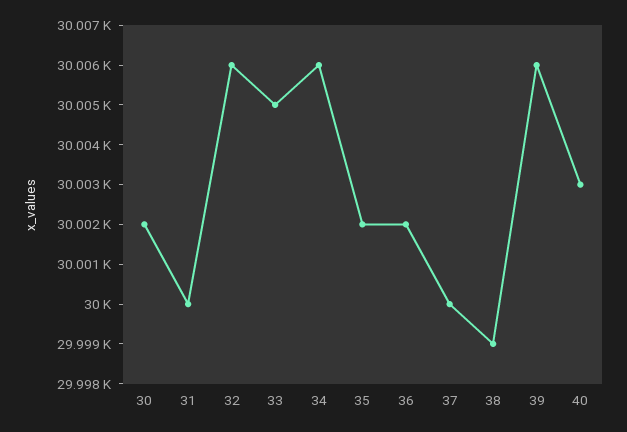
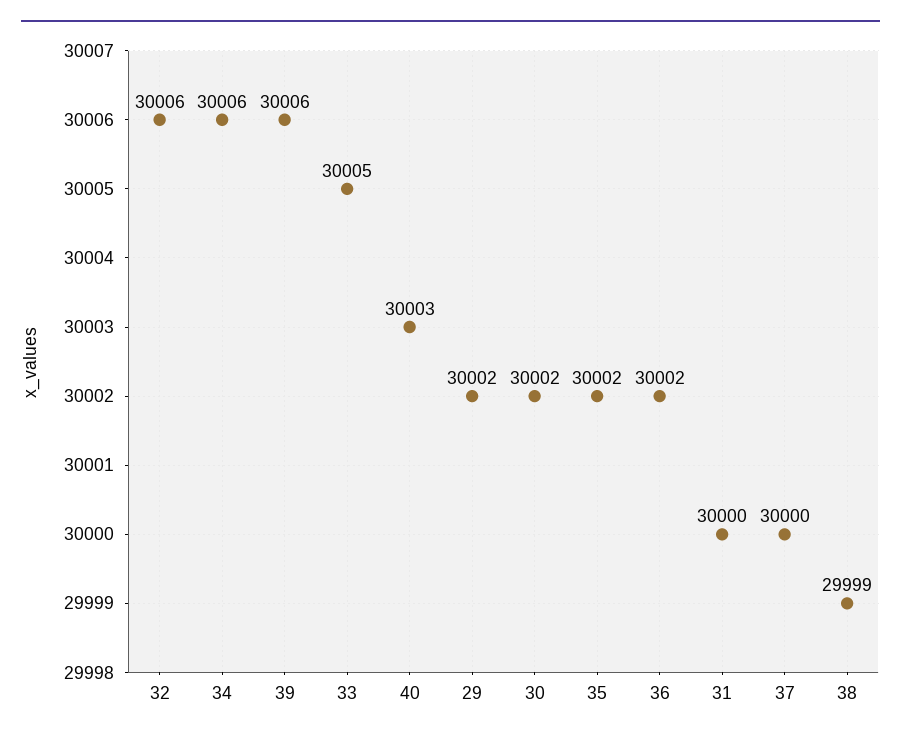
29: none -> 30002

